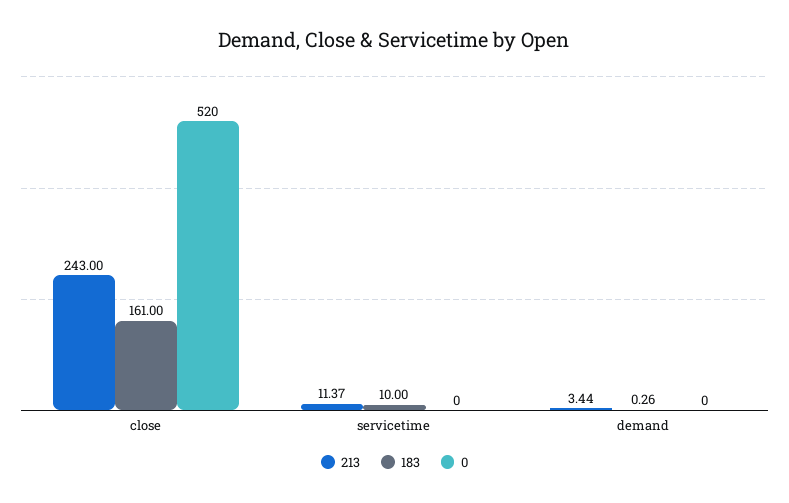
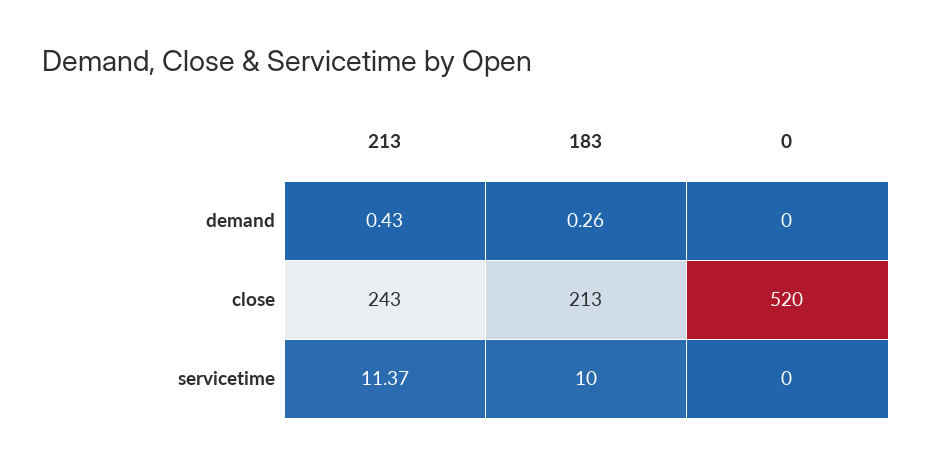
183, close: 161 -> 213
213, demand: 3.44 -> 0.43

